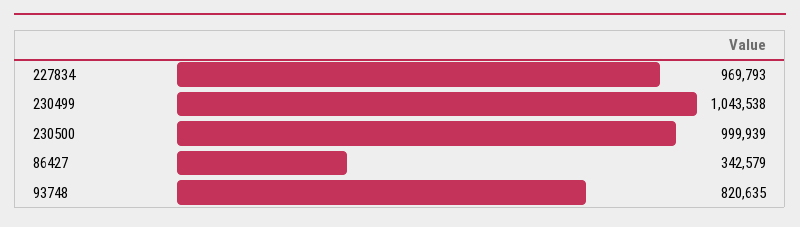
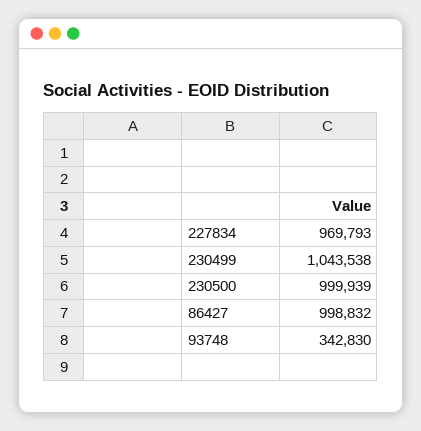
86427: 342579 -> 998832
93748: 820635 -> 342830

